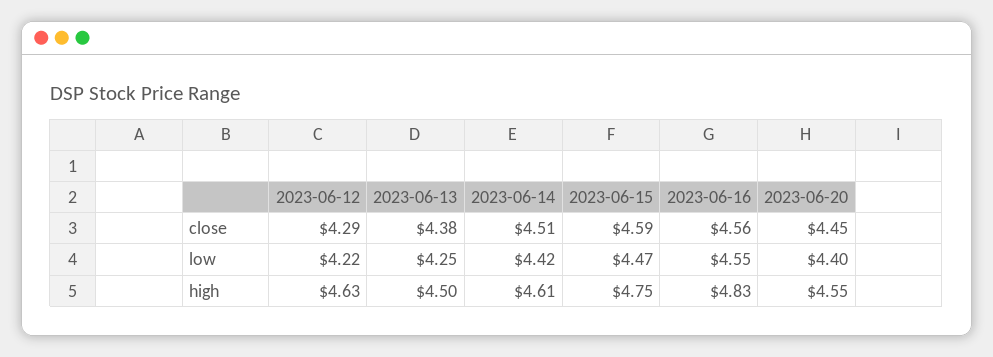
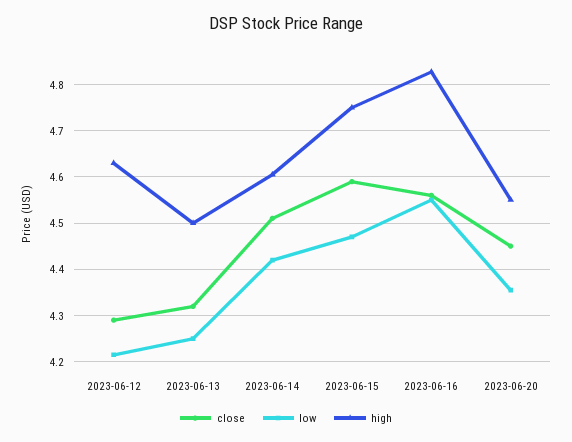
close, 2023-06-13: 4.38 -> 4.32
low, 2023-06-20: 4.4 -> 4.36

